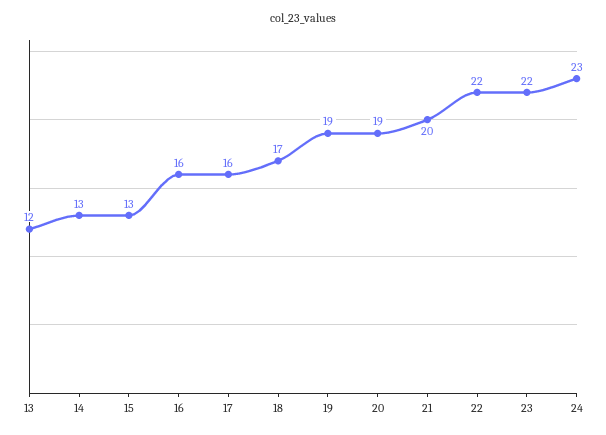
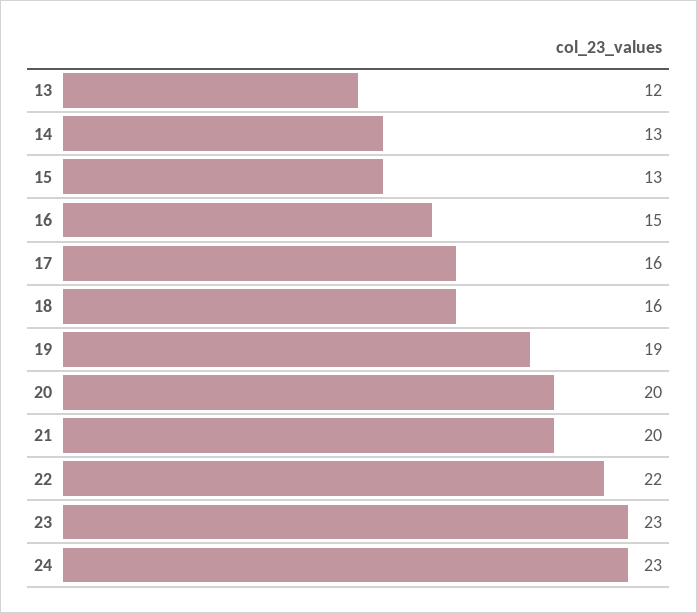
16: 16 -> 15
18: 17 -> 16
20: 19 -> 20
23: 22 -> 23

